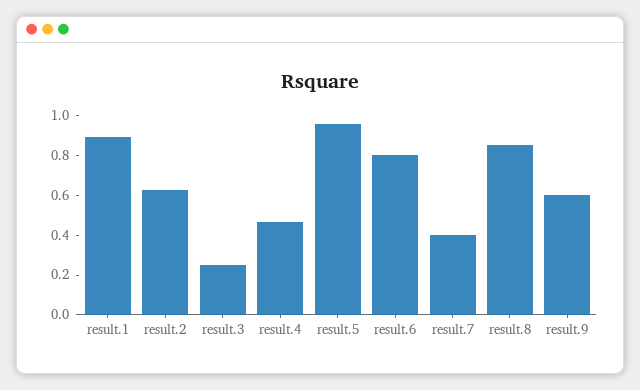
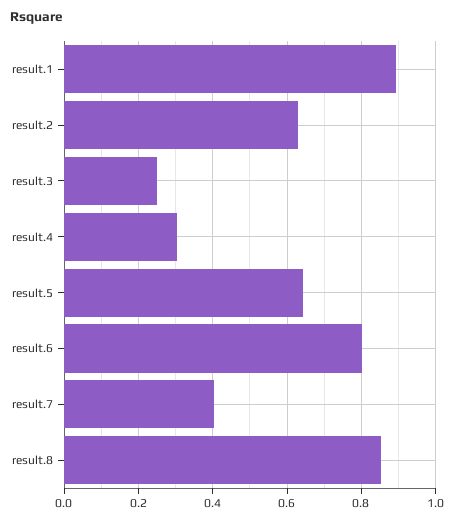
result.4: 0.45 -> 0.3
result.5: 0.95 -> 0.64
result.9: 0.6 -> none

